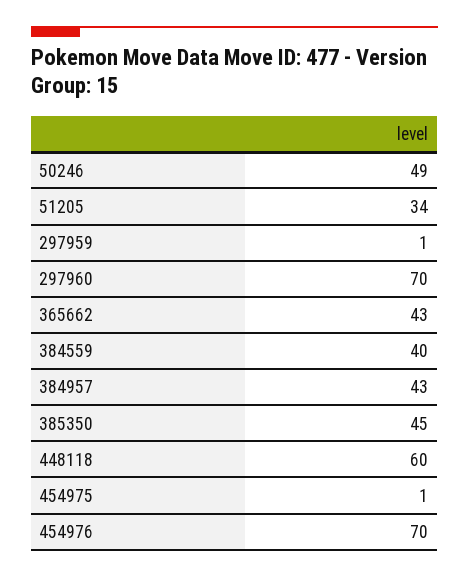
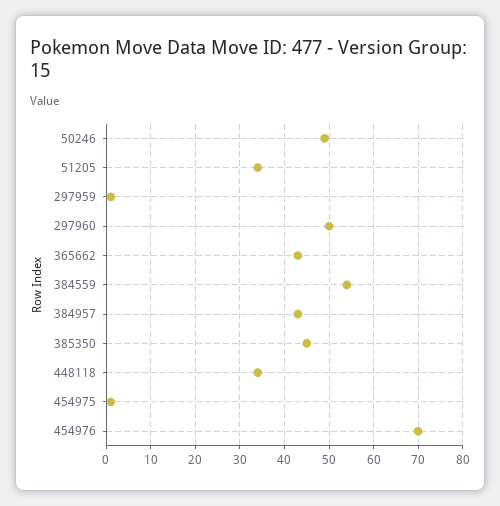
297960: 70 -> 50
384559: 40 -> 55
448118: 60 -> 35

